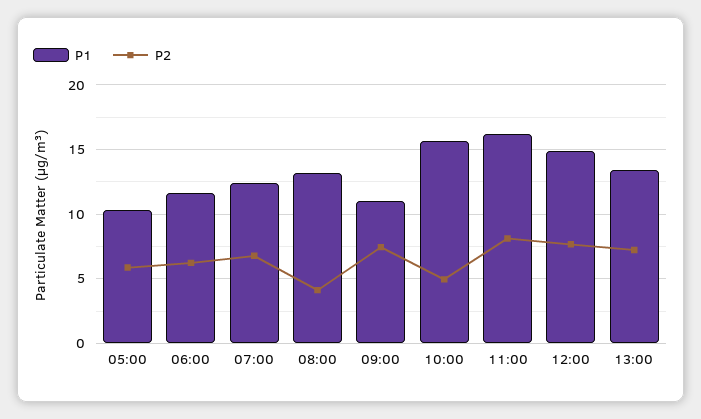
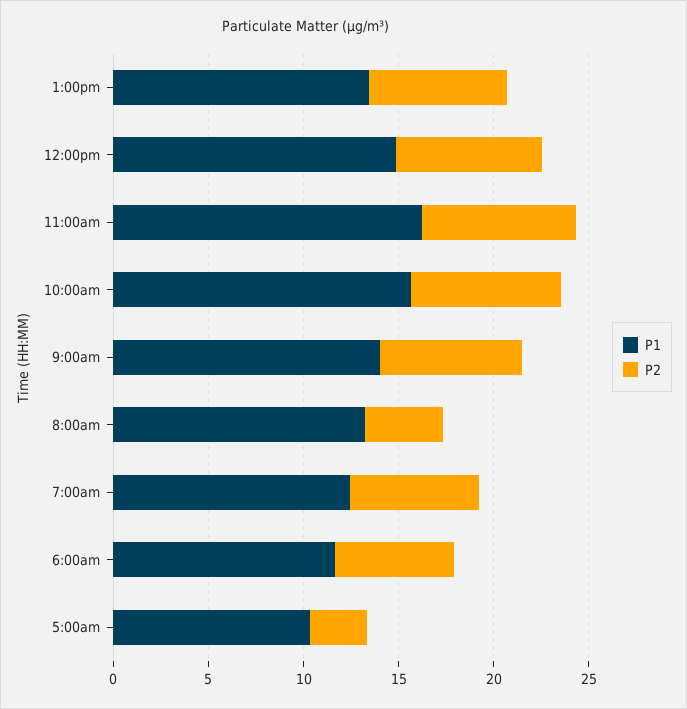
P2, 05:00: 6 -> 3
P1, 09:00: 11 -> 14
P2, 10:00: 5 -> 8

